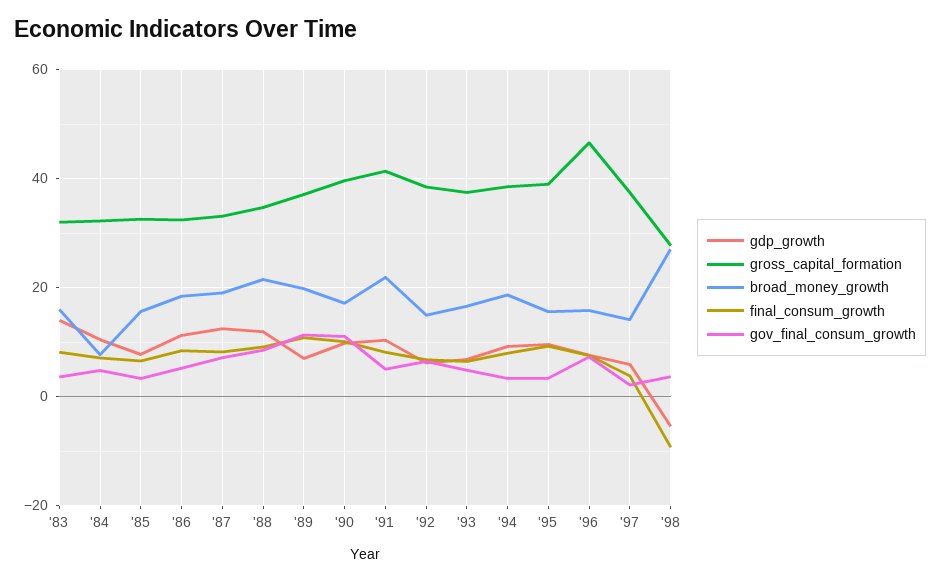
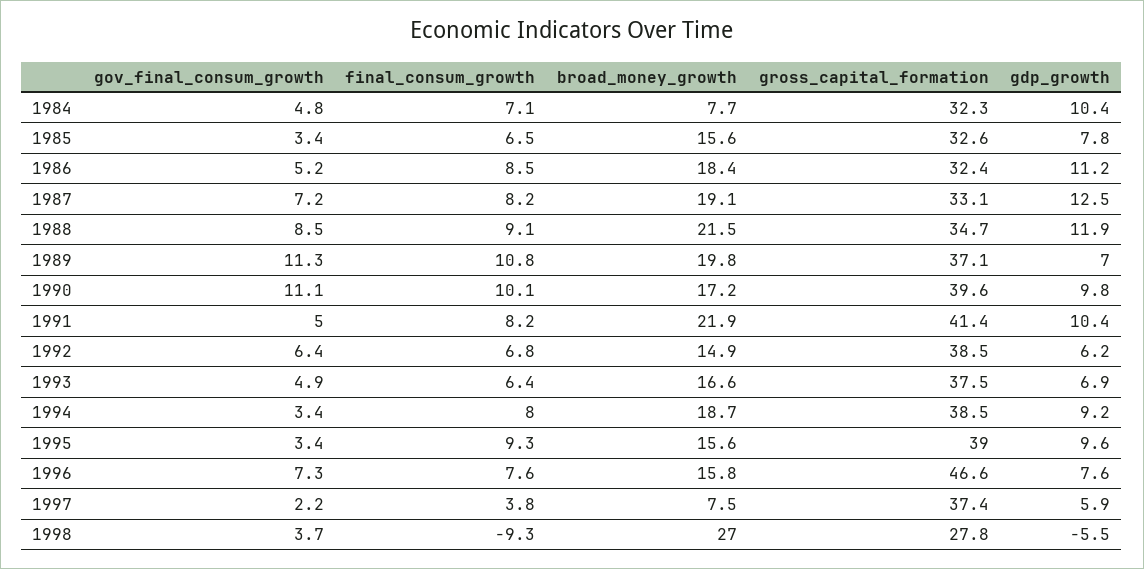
gdp_growth, '83: 14 -> none
gross_capital_formation, '83: 32 -> none
broad_money_growth, '83: 16 -> none
final_consum_growth, '83: 8 -> none
gov_final_consum_growth, '83: 4 -> none
broad_money_growth, '97: 14 -> 7.5

